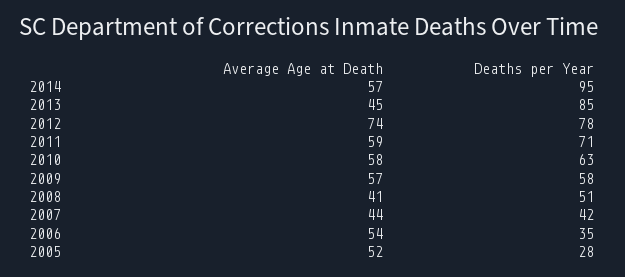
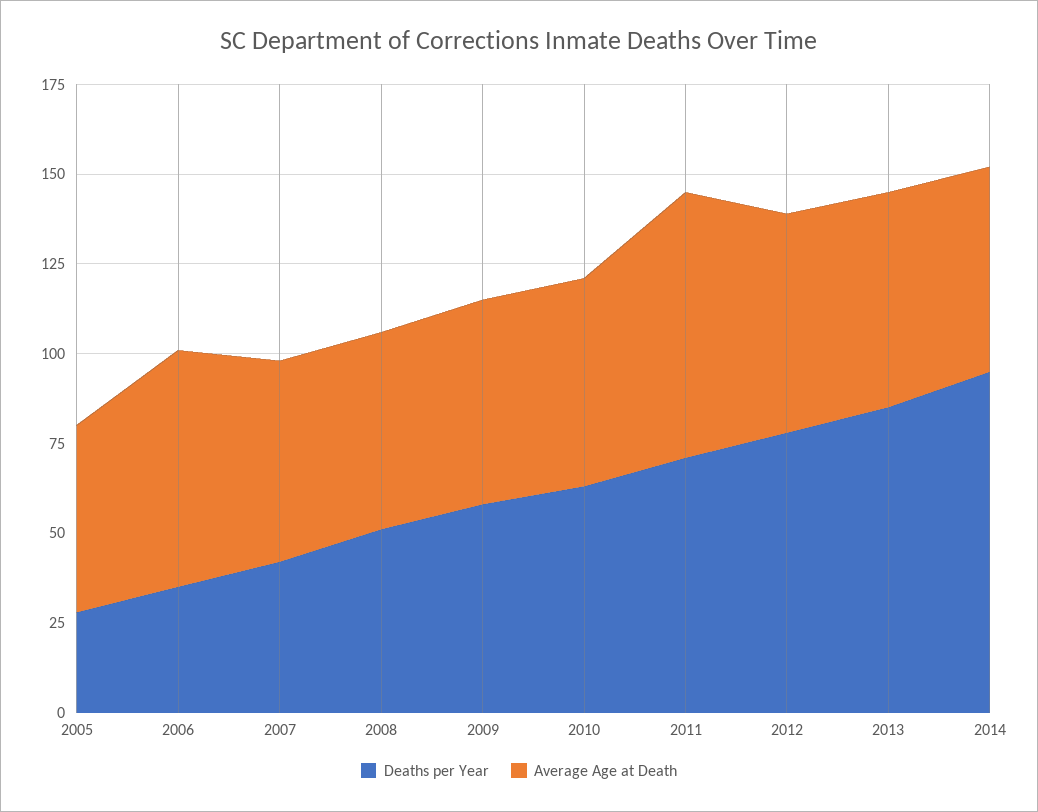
Average Age at Death, 2013: 45 -> 60
Average Age at Death, 2012: 74 -> 60
Average Age at Death, 2011: 59 -> 75
Average Age at Death, 2008: 41 -> 55
Average Age at Death, 2007: 44 -> 55
Average Age at Death, 2006: 54 -> 65

